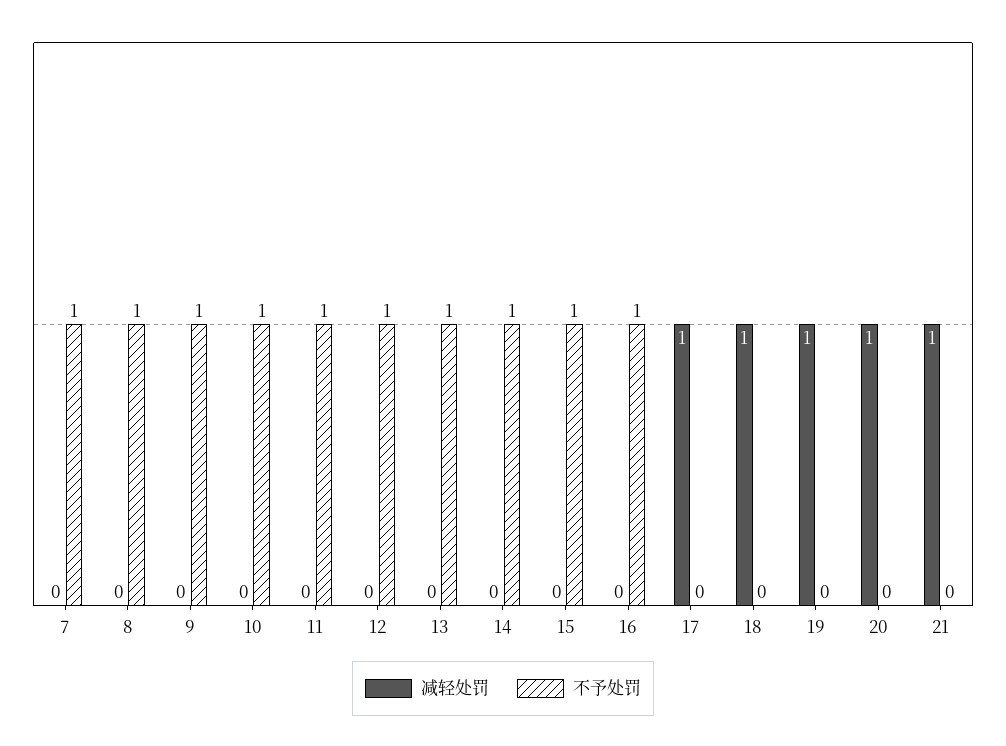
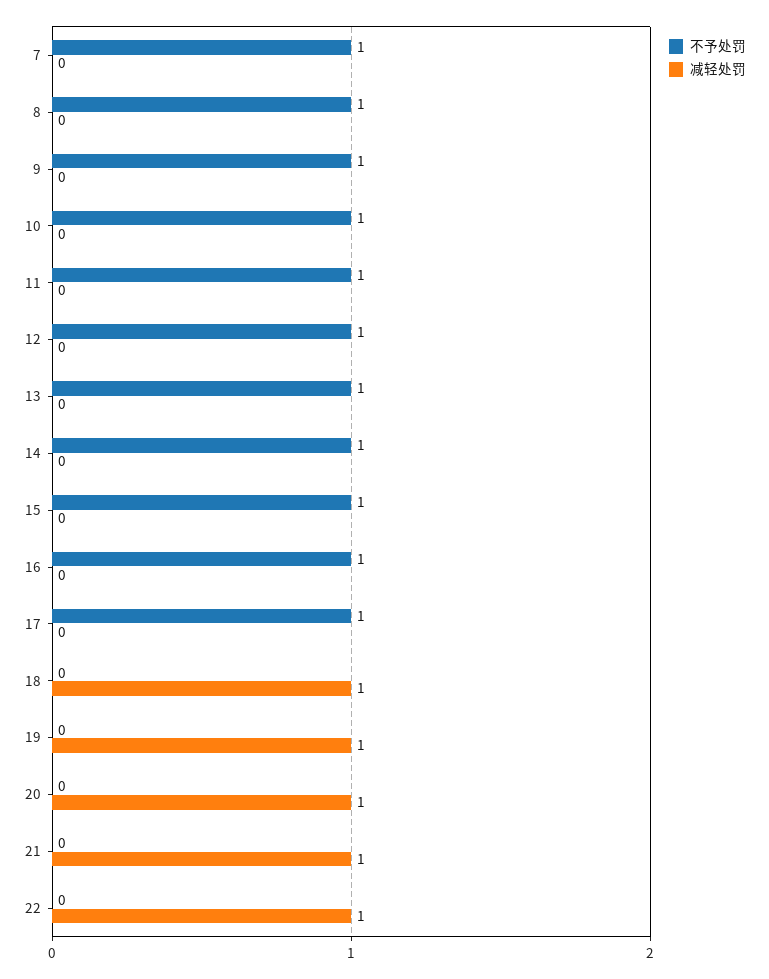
减轻处罚, 17: 1 -> 0
不予处罚, 17: 0 -> 1
不予处罚, 22: none -> 0
减轻处罚, 22: none -> 1

